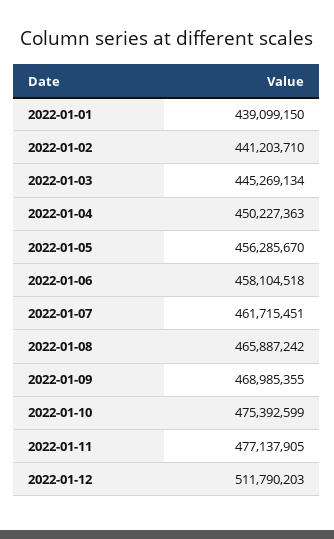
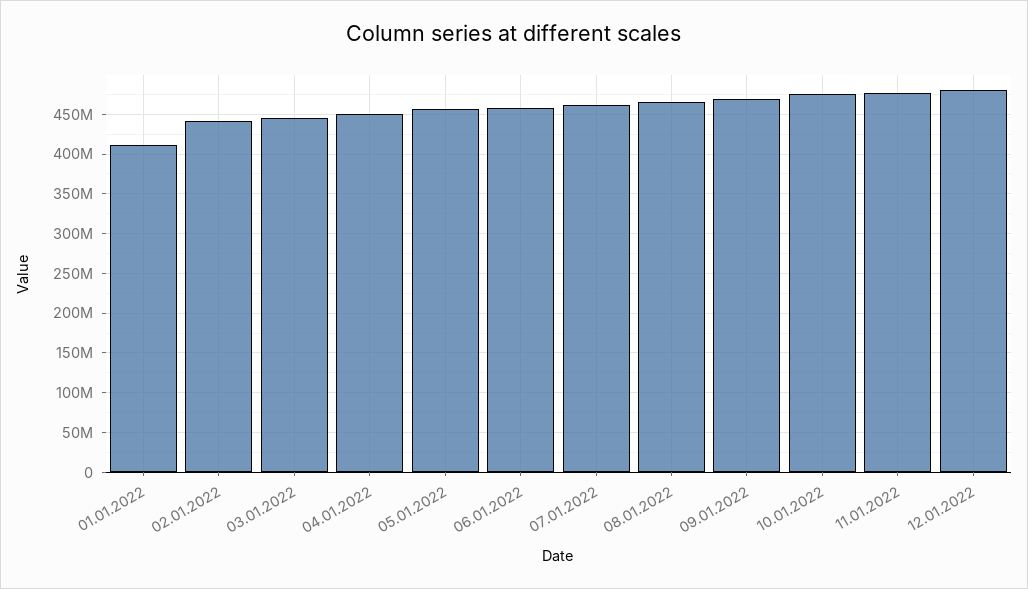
2022-01-01: 439099150 -> 410000000
2022-01-12: 511790203 -> 480000000

